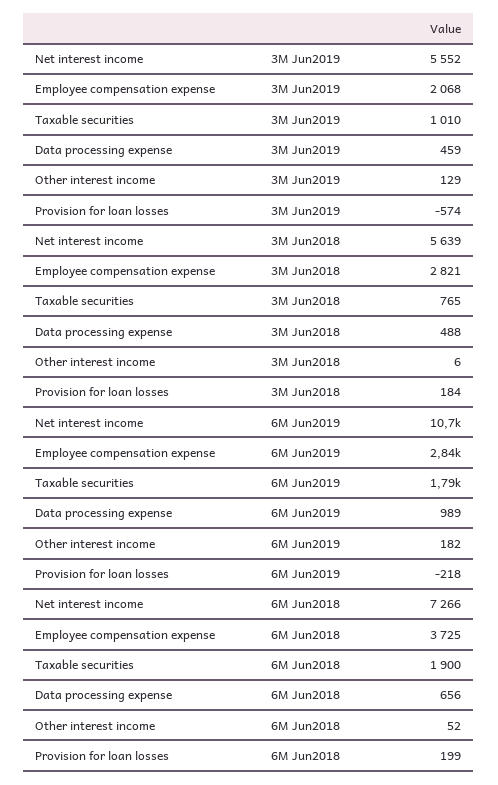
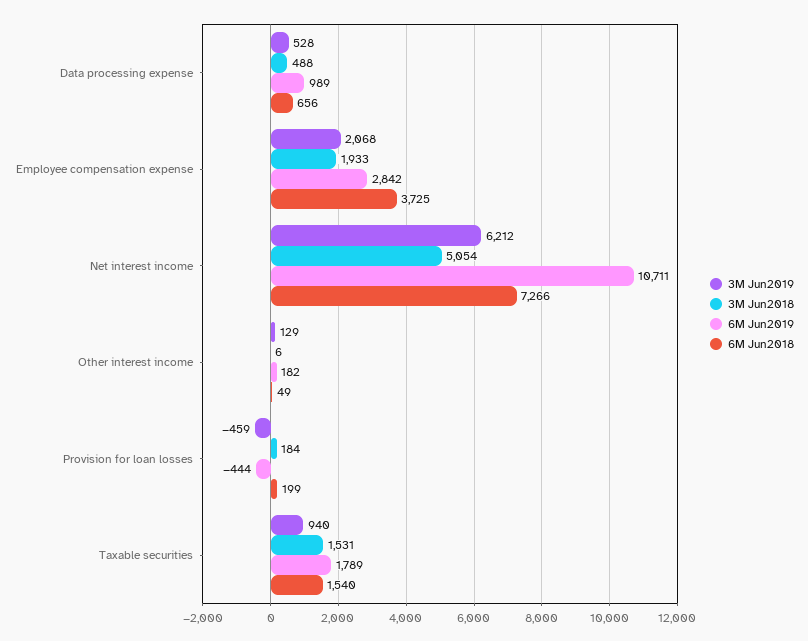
3M Jun2019, Net interest income: 5552 -> 6212
3M Jun2019, Taxable securities: 1010 -> 940
3M Jun2019, Data processing expense: 459 -> 528
3M Jun2019, Provision for loan losses: -574 -> -459
3M Jun2018, Net interest income: 5639 -> 5054
3M Jun2018, Employee compensation expense: 2821 -> 1933
3M Jun2018, Taxable securities: 765 -> 1531
6M Jun2019, Provision for loan losses: -218 -> -444
6M Jun2018, Taxable securities: 1900 -> 1540
6M Jun2018, Other interest income: 52 -> 49

